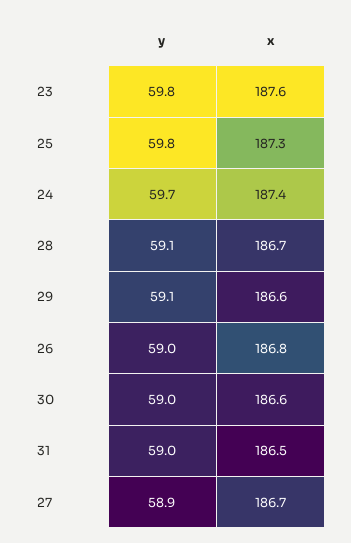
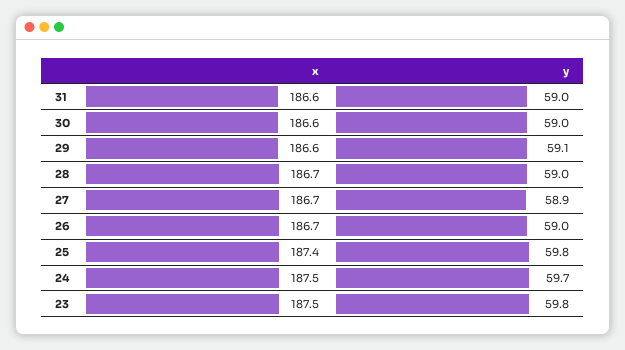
x, 23: 187.6 -> 187.5
x, 25: 187.3 -> 187.4
x, 24: 187.4 -> 187.5
y, 28: 59.1 -> 59
x, 26: 186.8 -> 186.7
x, 31: 186.5 -> 186.6

